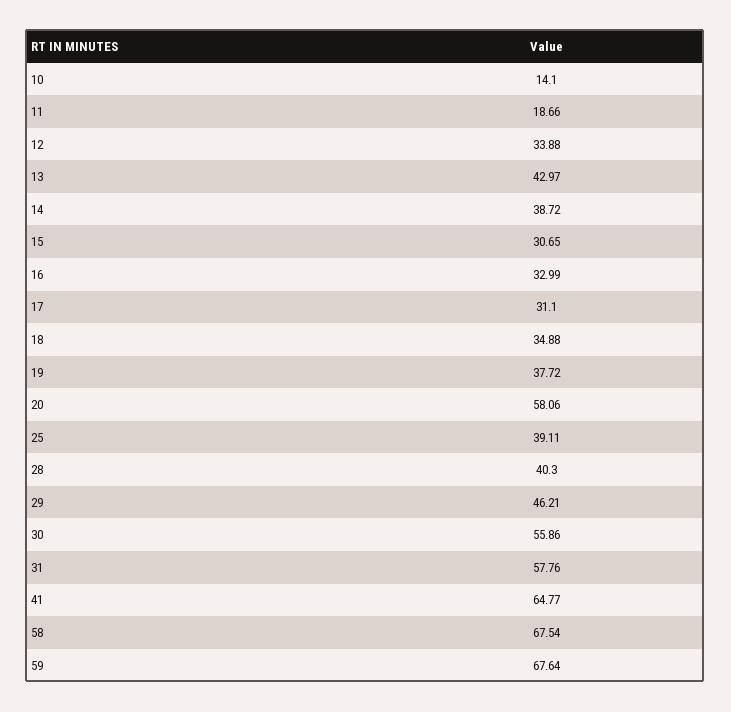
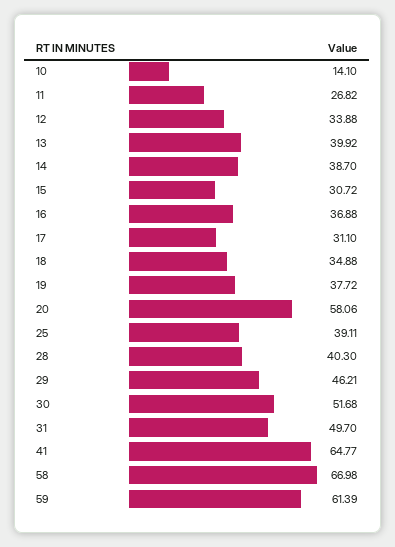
11: 18.66 -> 26.82
13: 42.97 -> 39.92
14: 38.72 -> 38.7
15: 30.65 -> 30.72
16: 32.99 -> 36.88
30: 55.86 -> 51.68
31: 57.76 -> 49.7
58: 67.54 -> 66.98
59: 67.64 -> 61.39

